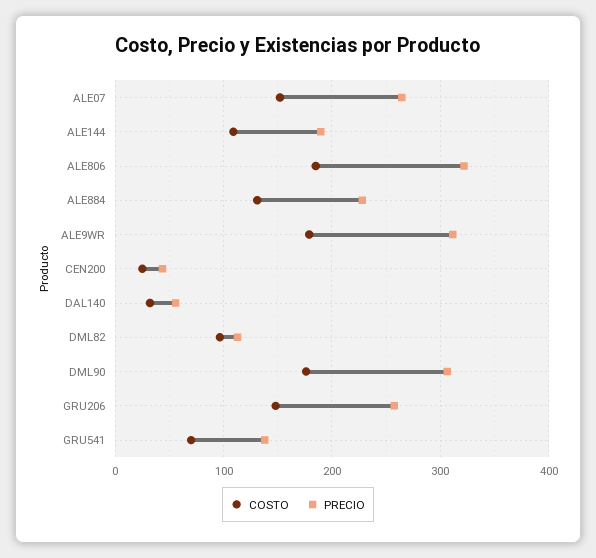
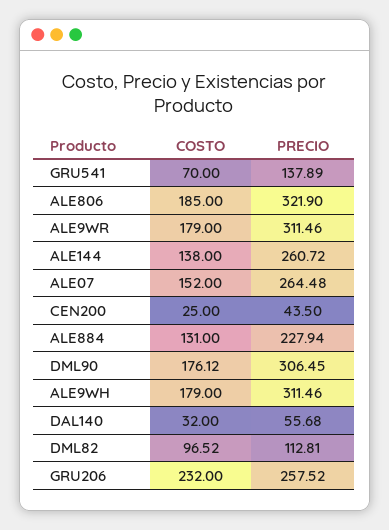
COSTO, ALE144: 110 -> 138
PRECIO, ALE144: 190 -> 260.72
COSTO, GRU206: 150 -> 232
COSTO, ALE9WH: none -> 179
PRECIO, ALE9WH: none -> 311.46

